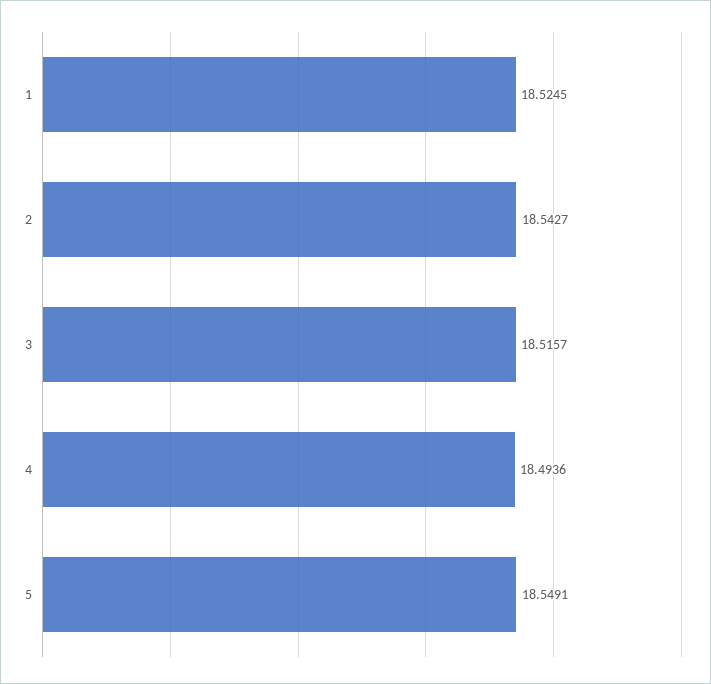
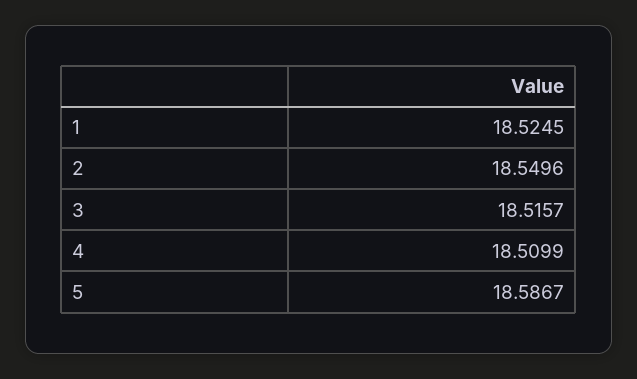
2: 18.5427 -> 18.5496
4: 18.4936 -> 18.5099
5: 18.5491 -> 18.5867

